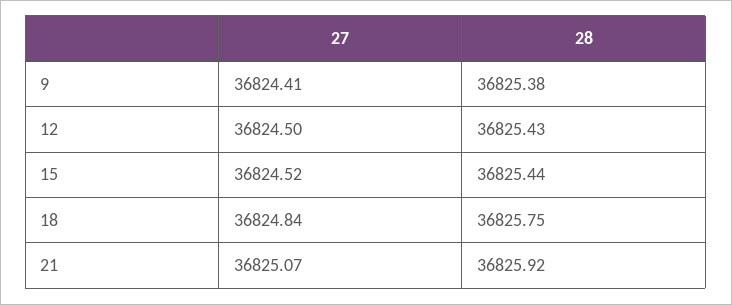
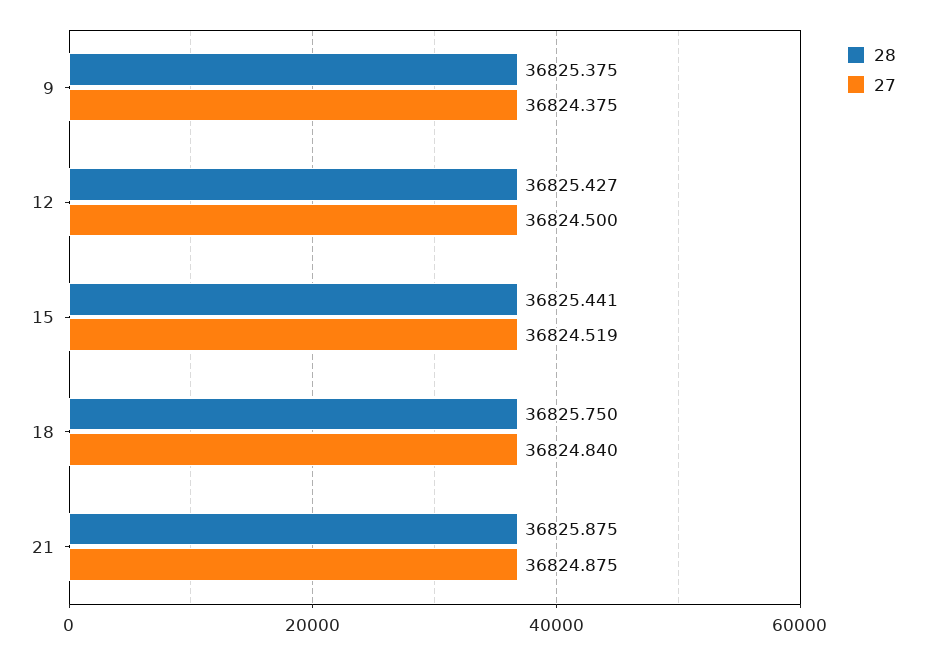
27, 9: 36824.41 -> 36824.375
27, 21: 36825.07 -> 36824.875
28, 21: 36825.92 -> 36825.875

